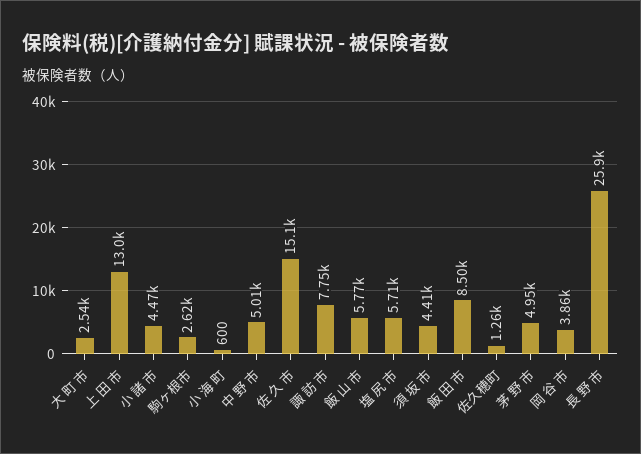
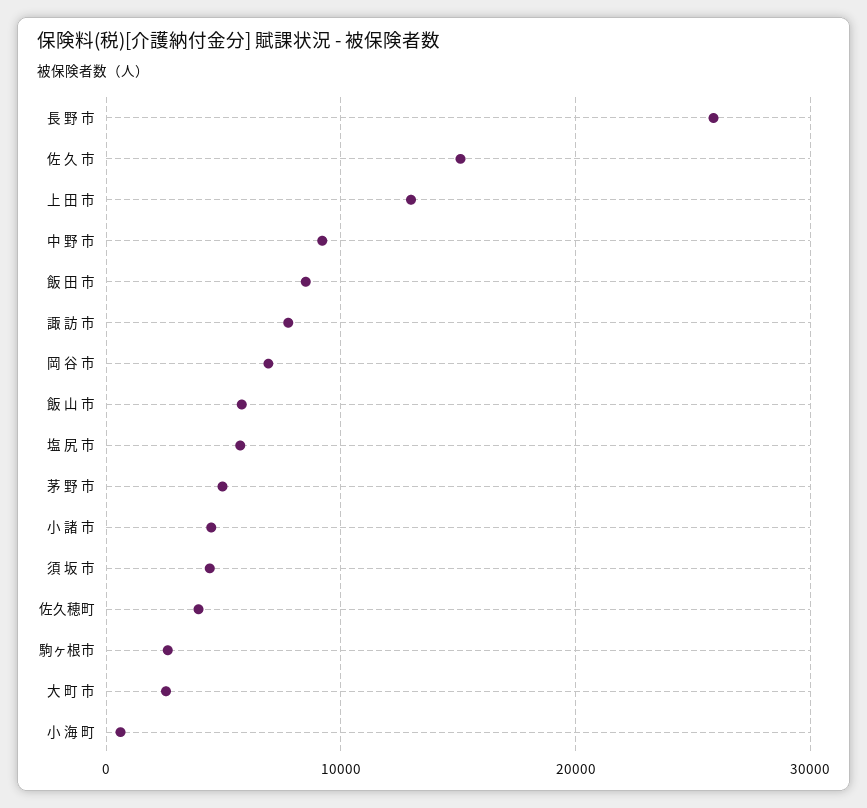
中 野 市: 5010 -> 9000
佐久穂町: 1260 -> 4000
岡 谷 市: 3860 -> 7000

